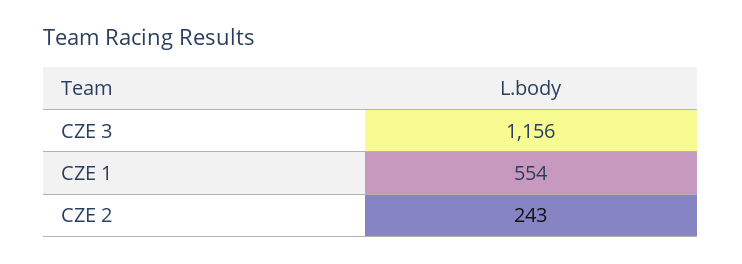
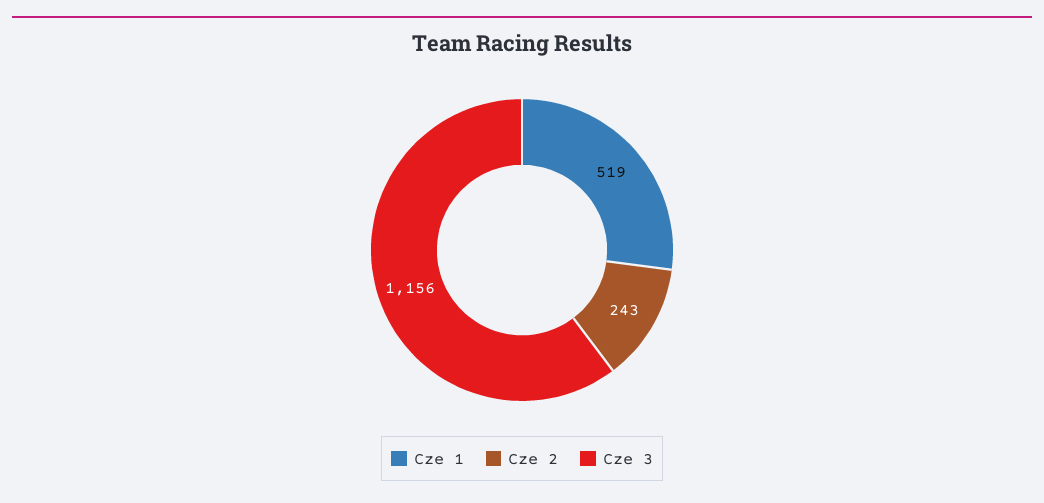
CZE 1: 554 -> 519

